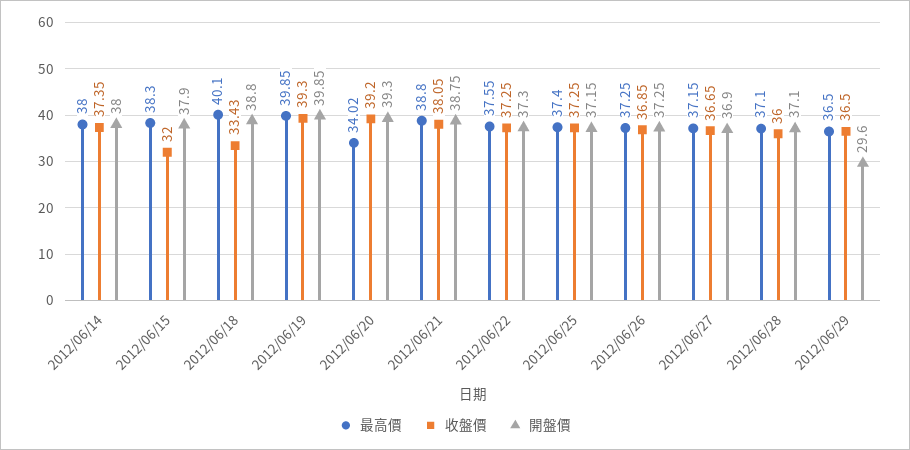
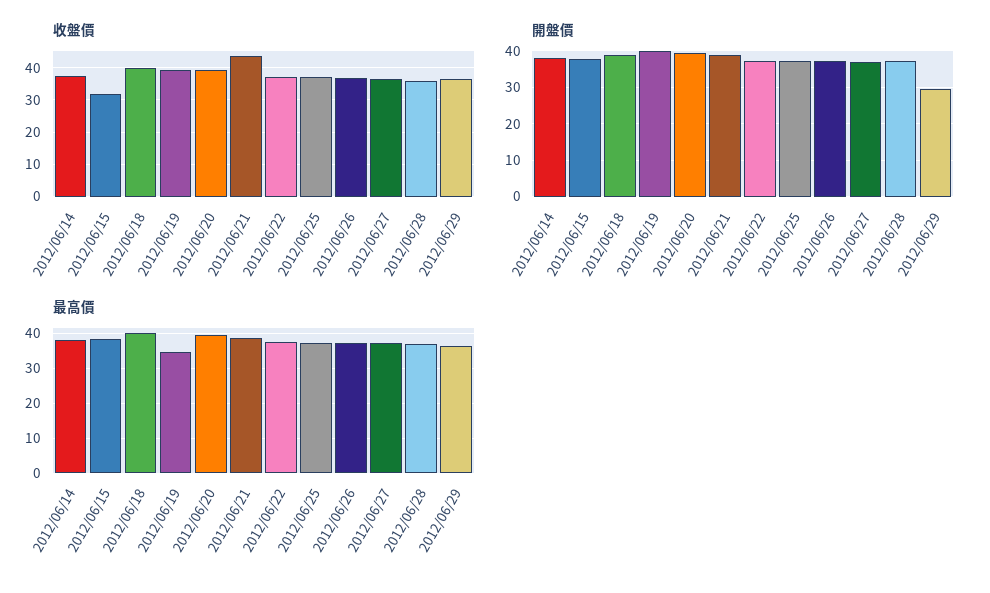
收盤價, 2012/06/18: 33.43 -> 40
最高價, 2012/06/19: 39.85 -> 34
最高價, 2012/06/20: 34.02 -> 40
收盤價, 2012/06/21: 38.05 -> 44

